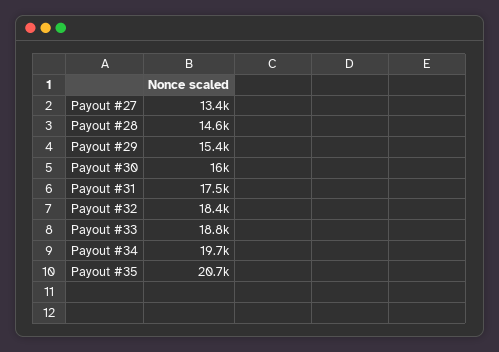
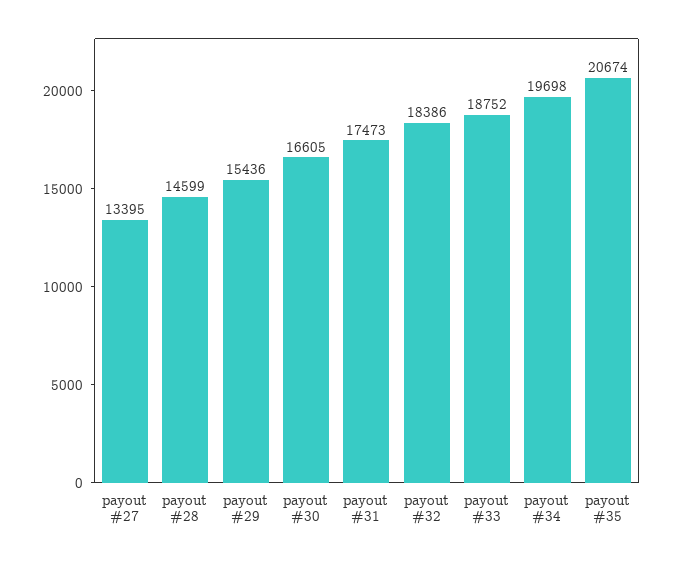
Payout #30: 16000 -> 16605

